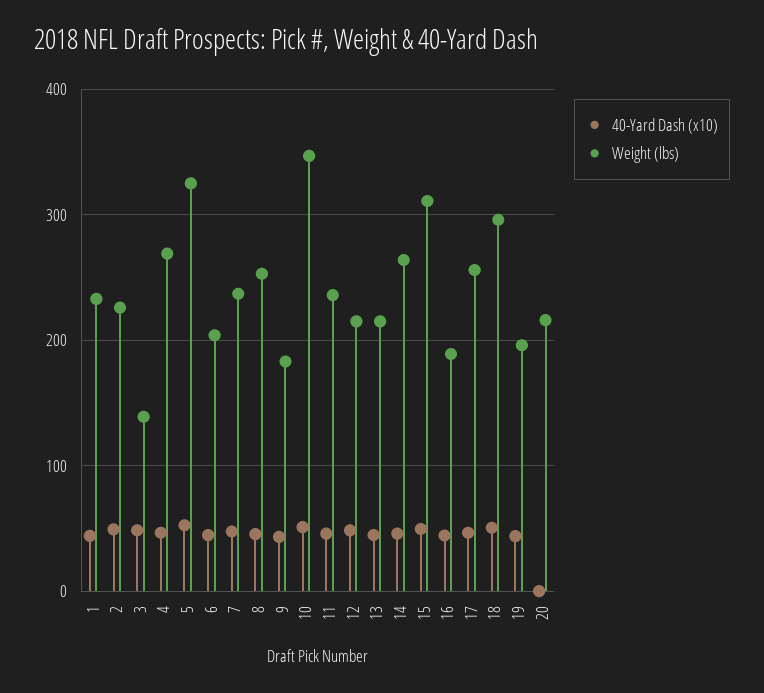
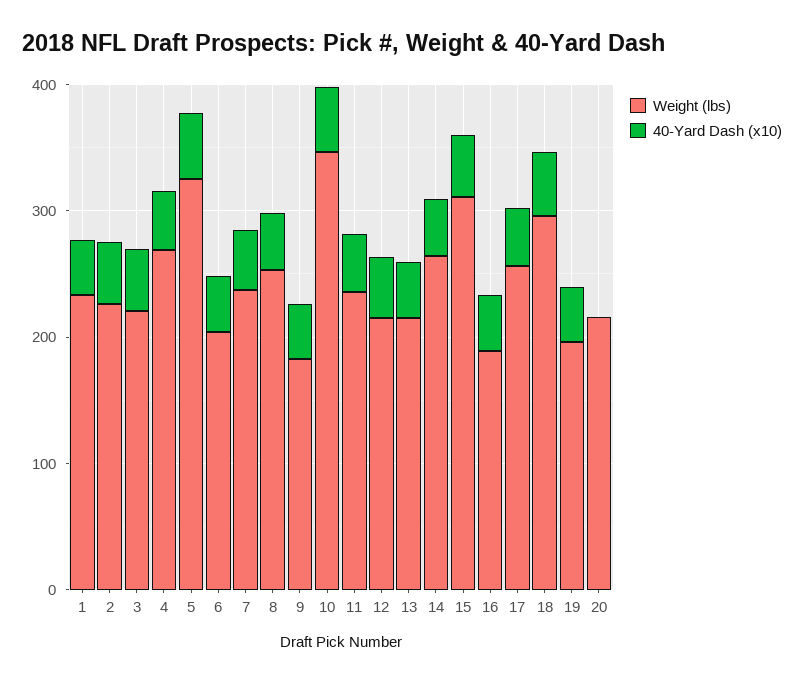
Weight (lbs), 3: 140 -> 220

